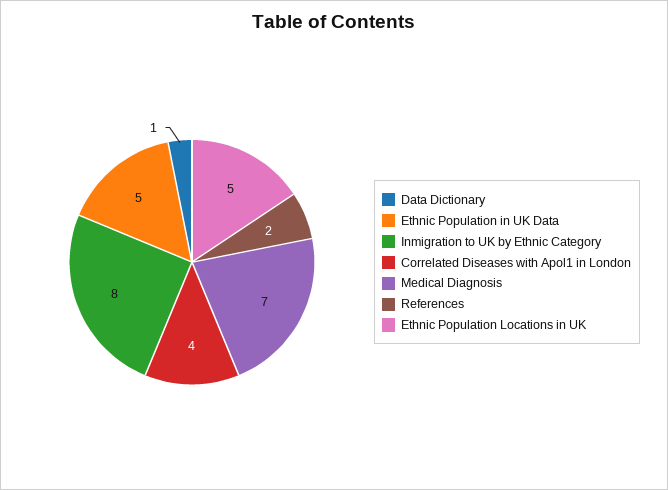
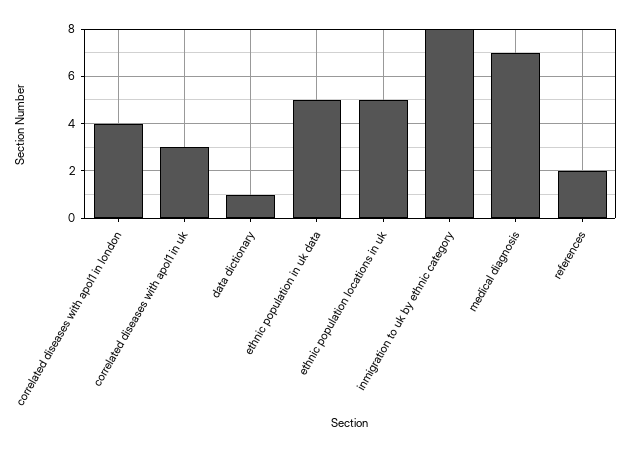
correlated diseases with apol1 in uk: none -> 3

